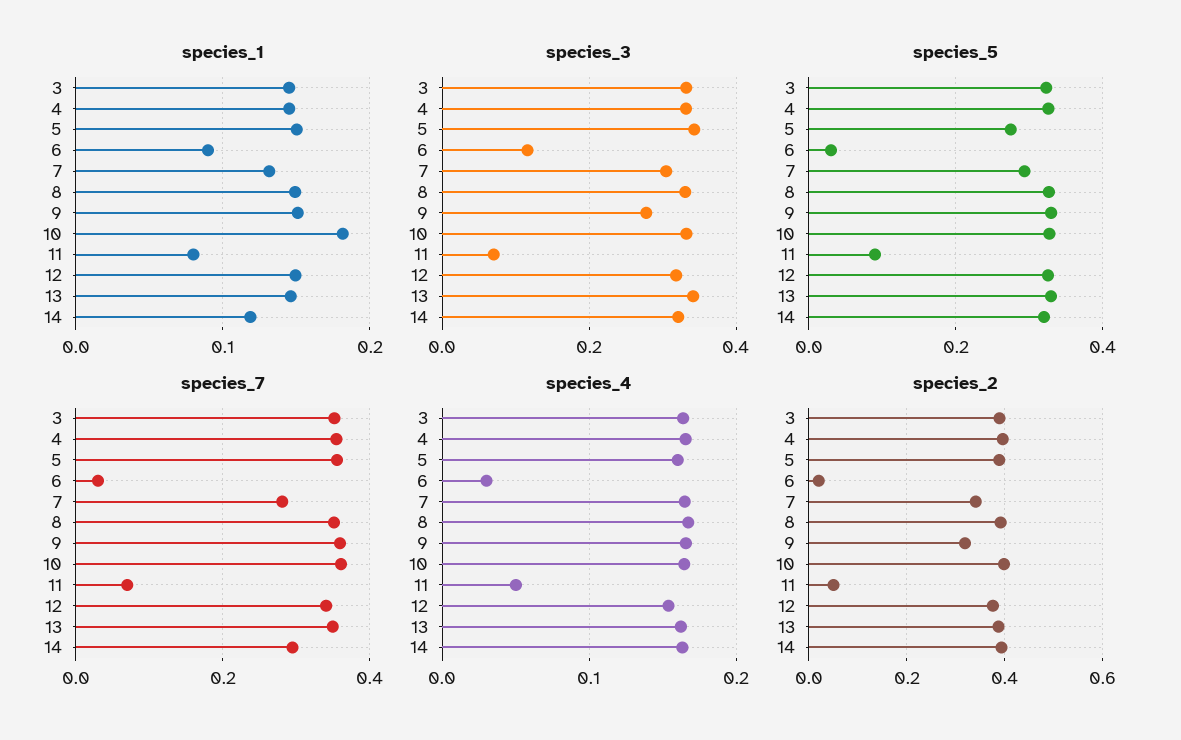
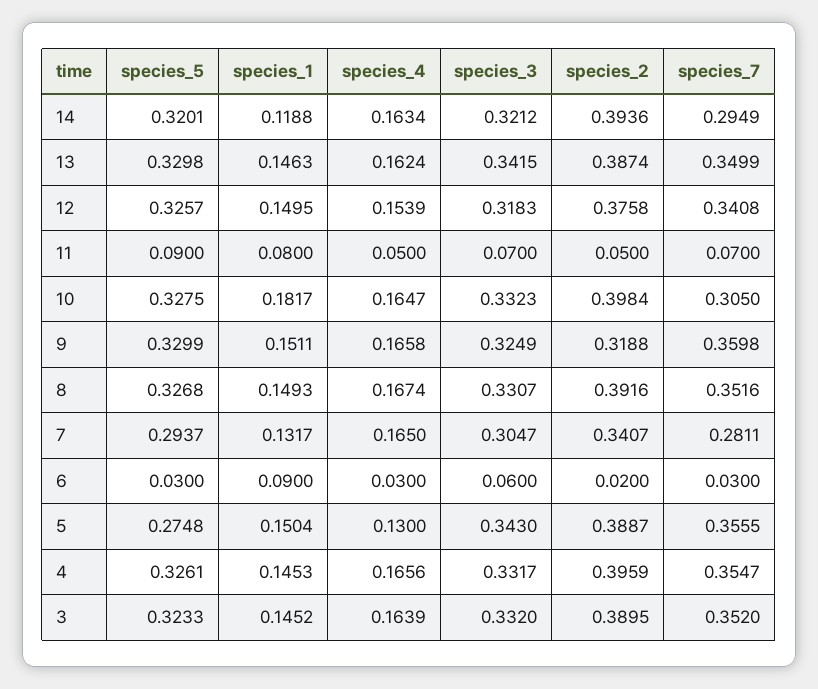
species_3, 6: 0.12 -> 0.06
species_3, 9: 0.28 -> 0.3249
species_7, 10: 0.36 -> 0.305
species_4, 5: 0.16 -> 0.13

